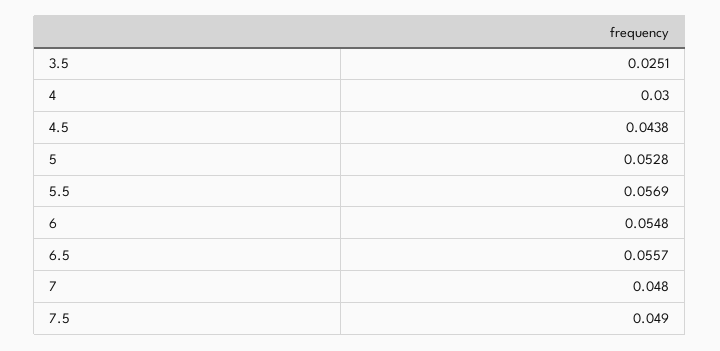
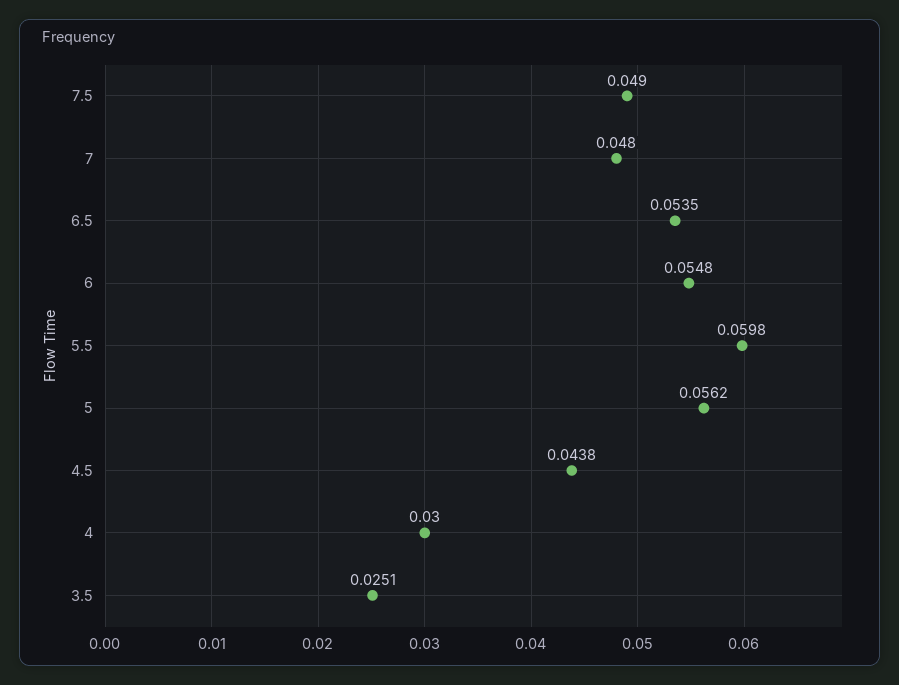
5: 0.0528 -> 0.0562
5.5: 0.0569 -> 0.0598
6.5: 0.0557 -> 0.0535

